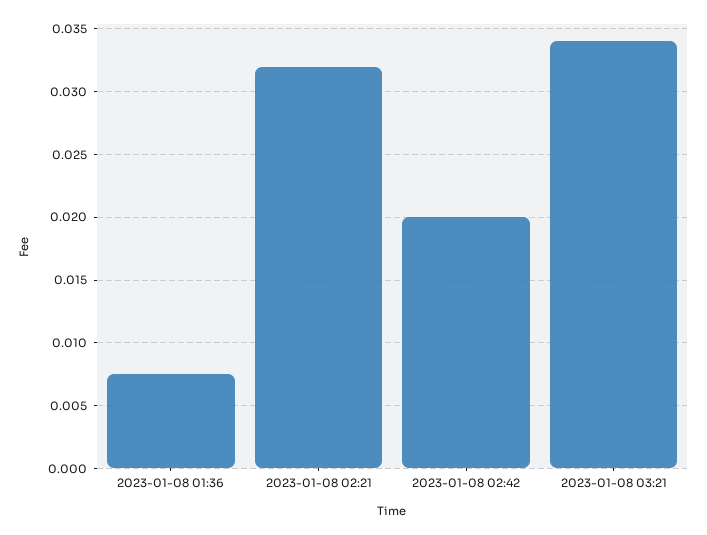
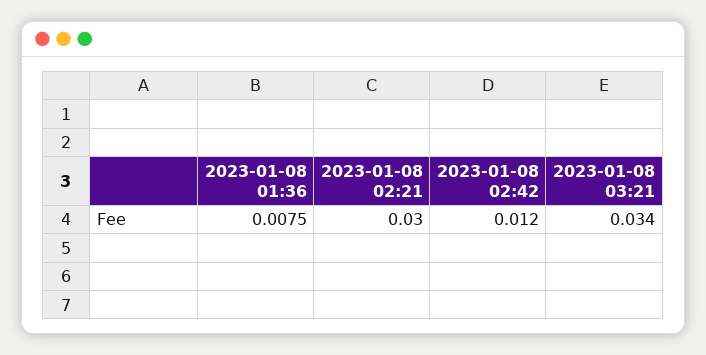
2023-01-08 02:21: 0.032 -> 0.03
2023-01-08 02:42: 0.02 -> 0.012

